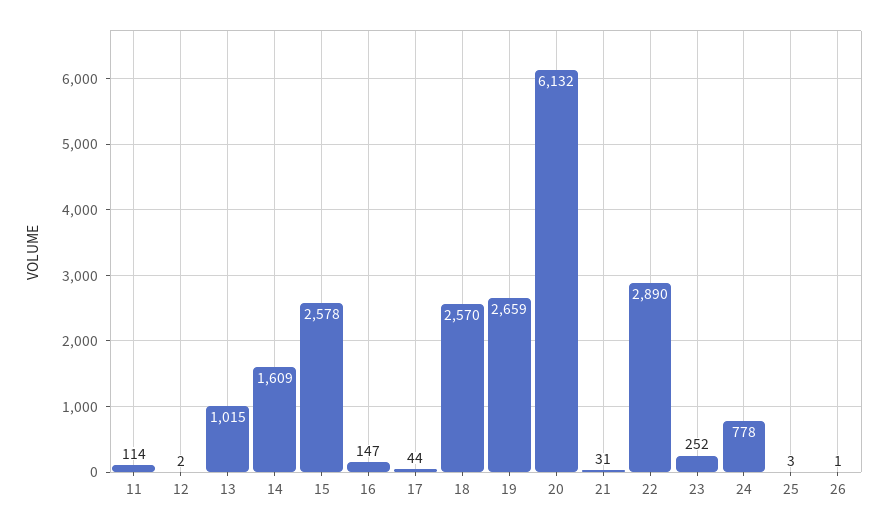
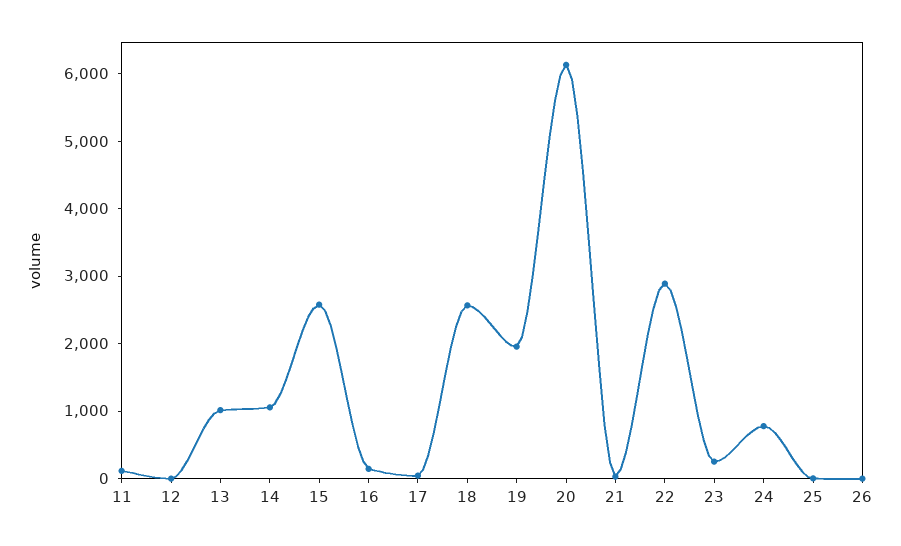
14: 1609 -> 1000
19: 2659 -> 2000

